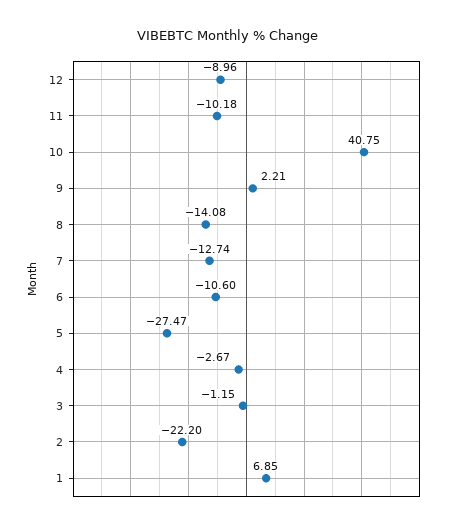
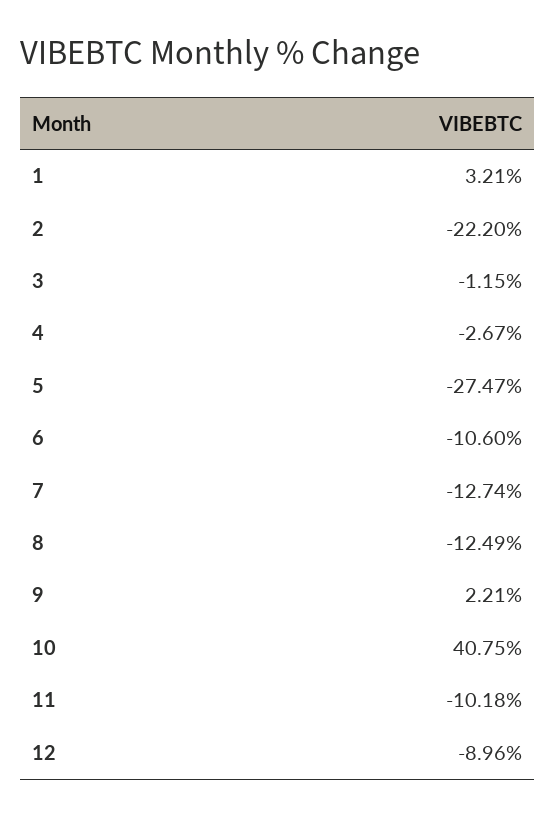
8: -14.08 -> -12.49
1: 6.85 -> 3.21

